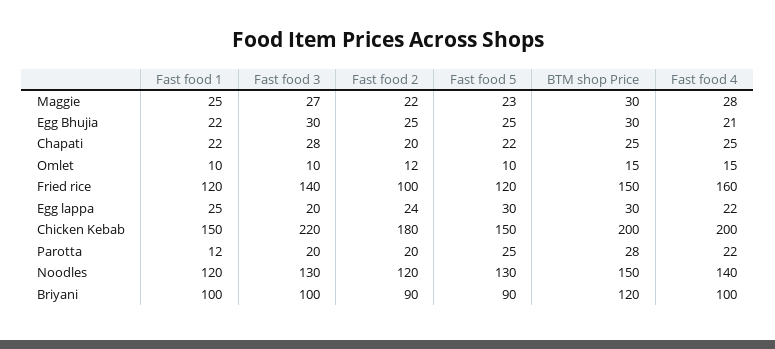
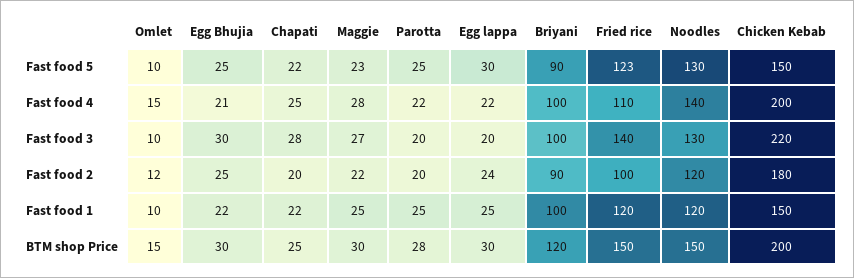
Fast food 5, Fried rice: 120 -> 123
Fast food 4, Fried rice: 160 -> 110
Fast food 1, Parotta: 12 -> 25

